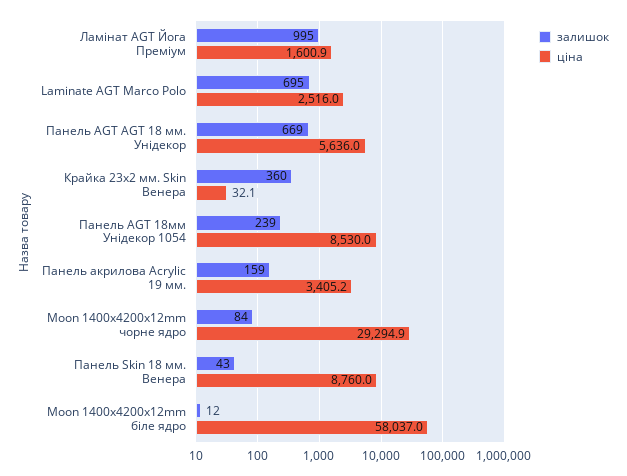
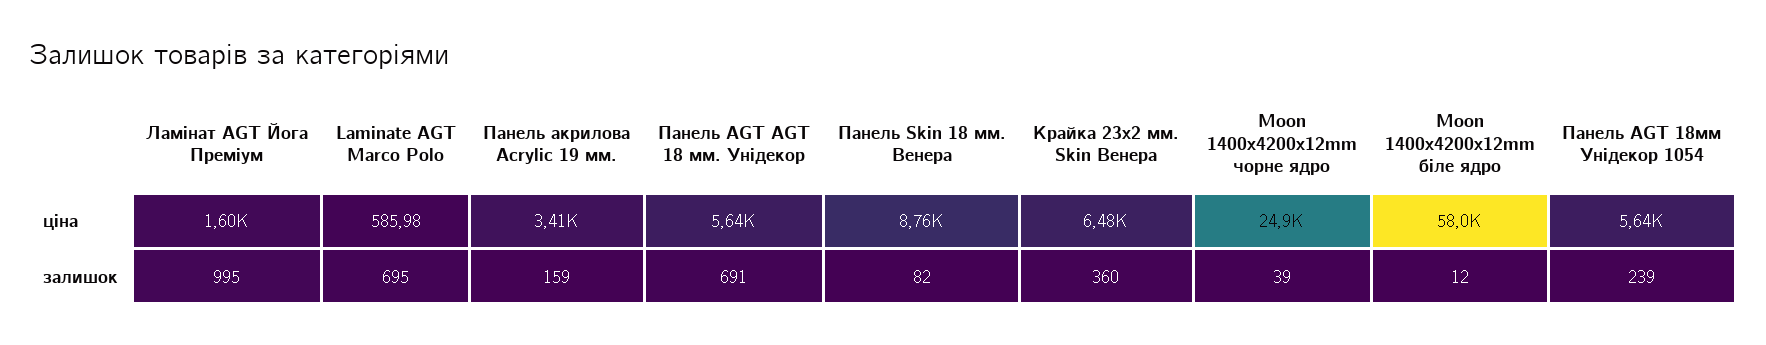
ціна, Laminate AGT Marco Polo: 2516 -> 585.98
залишок, Панель AGT AGT 18 мм. Унідекор: 669 -> 691
ціна, Крайка 23x2 мм. Skin Венера: 32.1 -> 6480
ціна, Панель AGT 18мм Унідекор 1054: 8530 -> 5640
залишок, Moon 1400x4200x12mm чорне ядро: 84 -> 39
ціна, Moon 1400x4200x12mm чорне ядро: 29294.9 -> 24900
залишок, Панель Skin 18 мм. Венера: 43 -> 82

